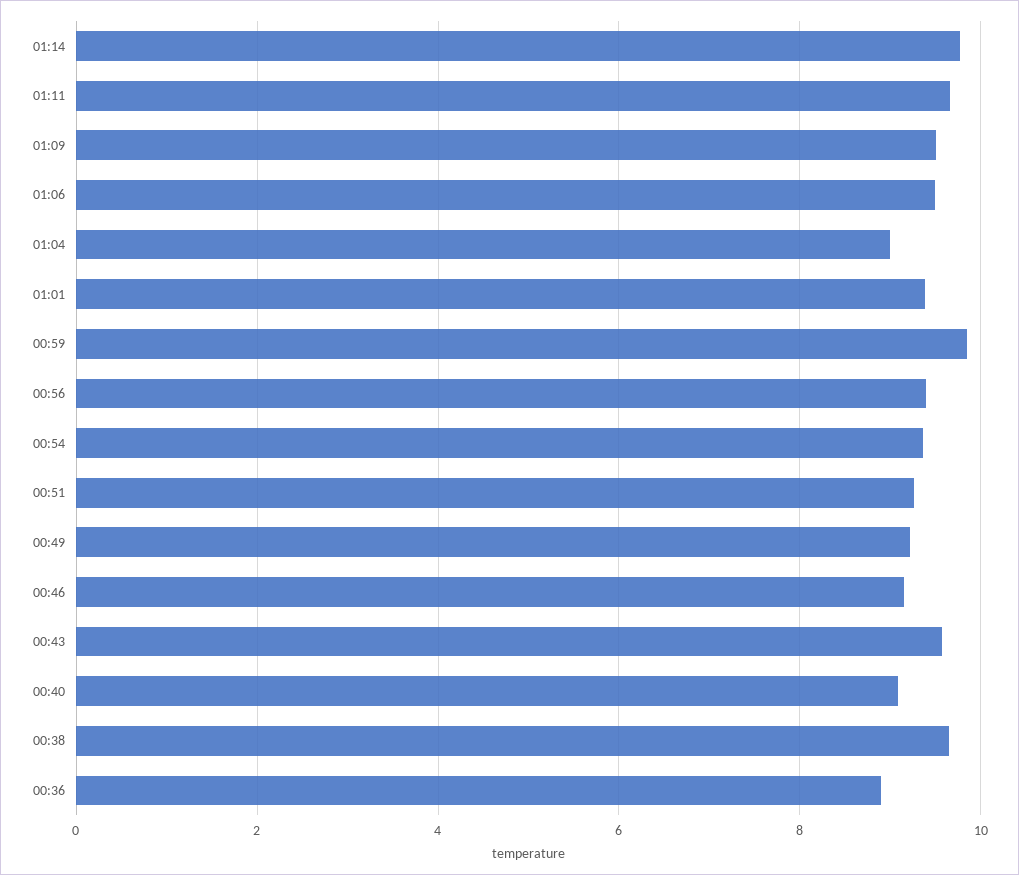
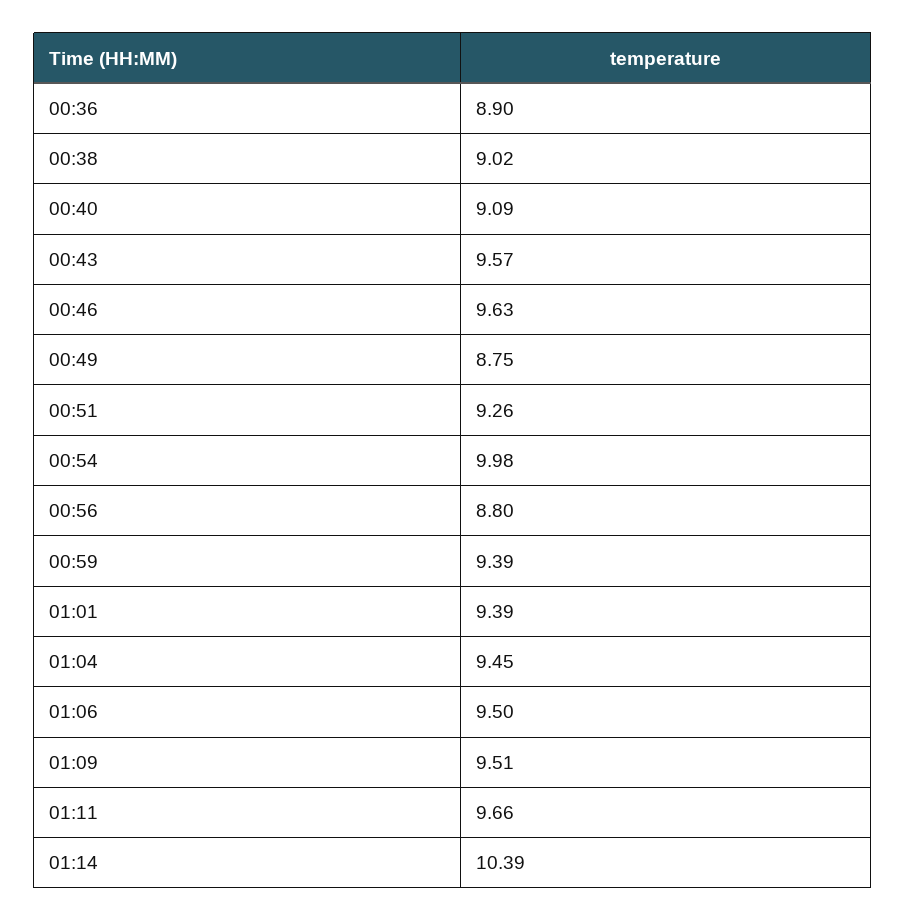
01:14: 9.8 -> 10.39
01:04: 9 -> 9.45
00:59: 9.8 -> 9.39
00:56: 9.4 -> 8.8
00:54: 9.4 -> 9.98
00:49: 9.2 -> 8.75
00:46: 9.2 -> 9.63
00:38: 9.6 -> 9.02

